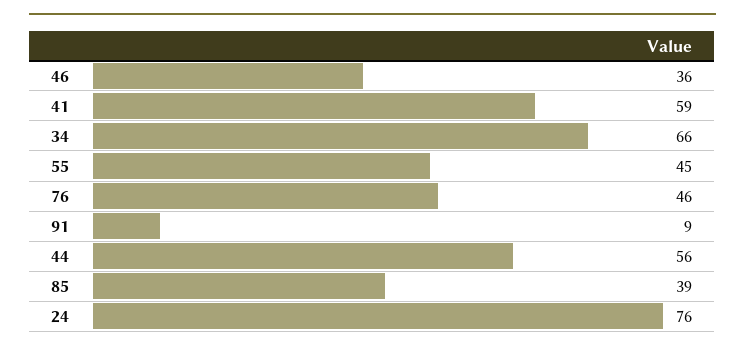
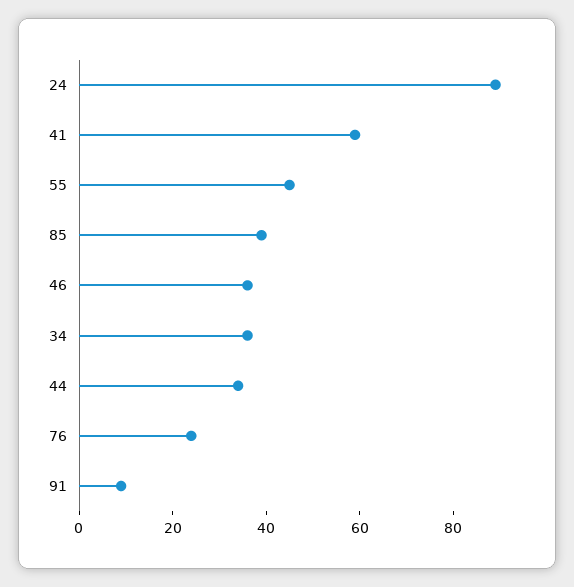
34: 66 -> 35
76: 46 -> 25
44: 56 -> 35
24: 76 -> 90

